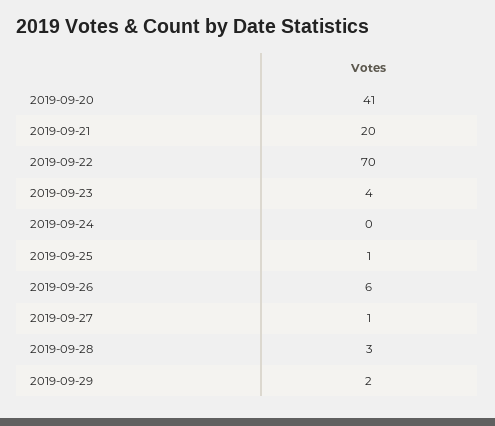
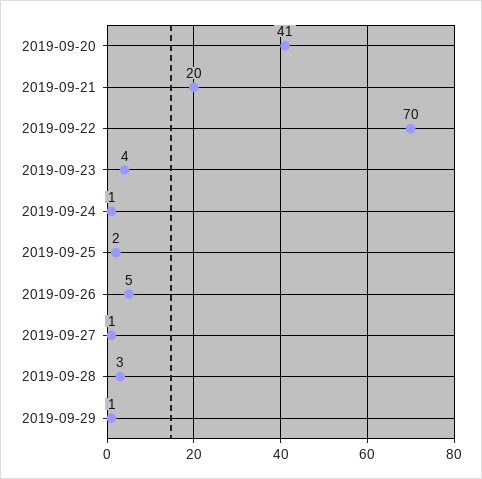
2019-09-24: 0 -> 1
2019-09-25: 1 -> 2
2019-09-26: 6 -> 5
2019-09-29: 2 -> 1

